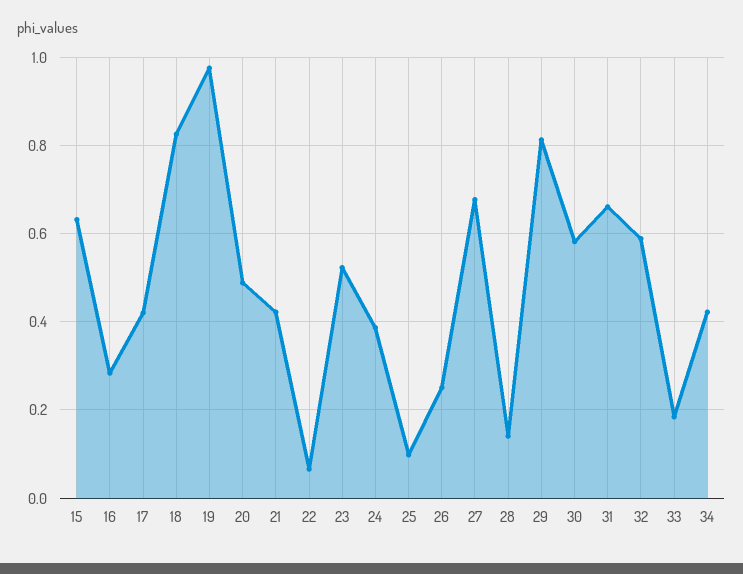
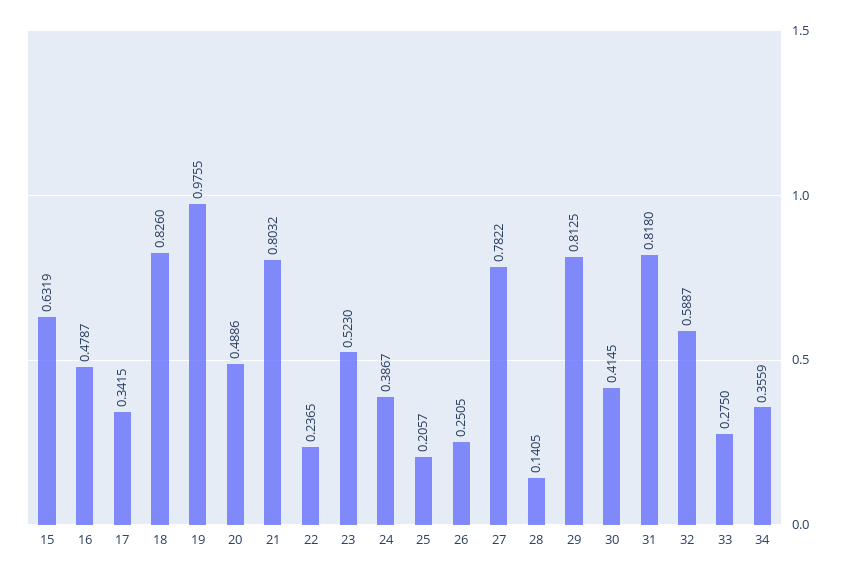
16: 0.28 -> 0.4787
17: 0.42 -> 0.3415
21: 0.42 -> 0.8032
22: 0.06 -> 0.2365
25: 0.1 -> 0.2057
27: 0.68 -> 0.7822
30: 0.58 -> 0.4145
31: 0.66 -> 0.818
33: 0.18 -> 0.275
34: 0.42 -> 0.3559

